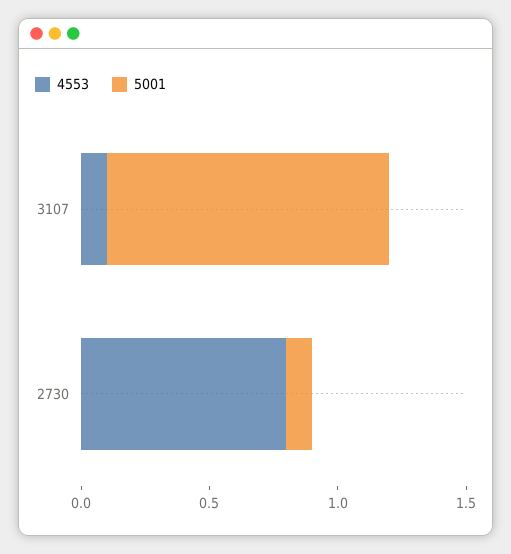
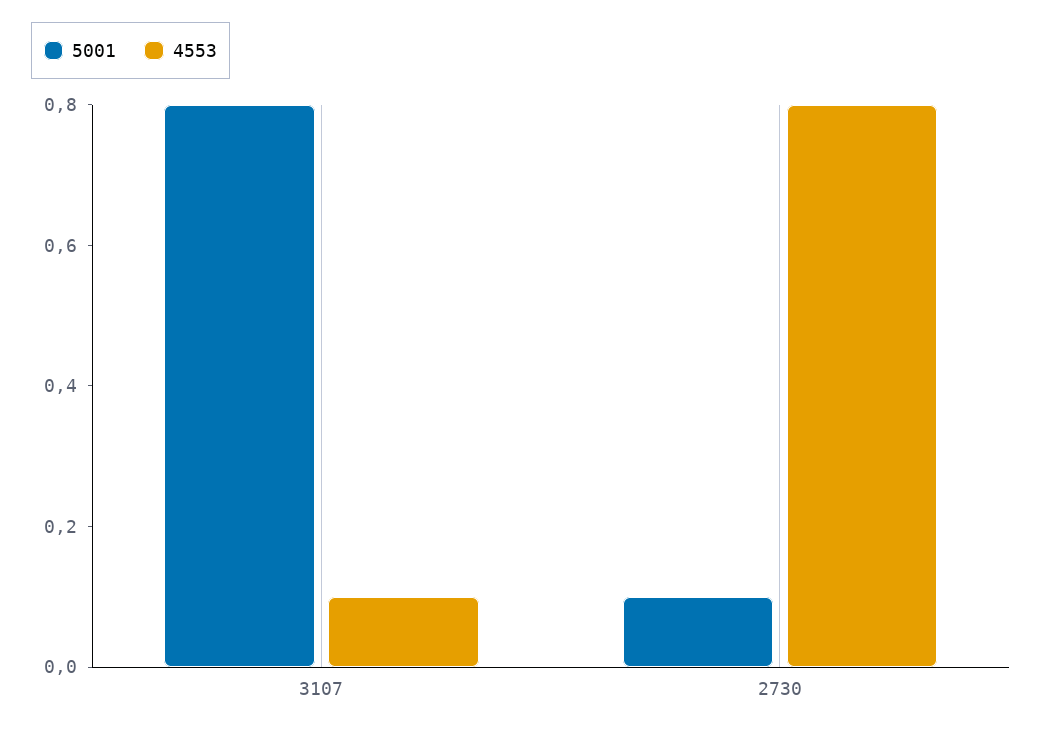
5001, 3107: 1.1 -> 0.8

